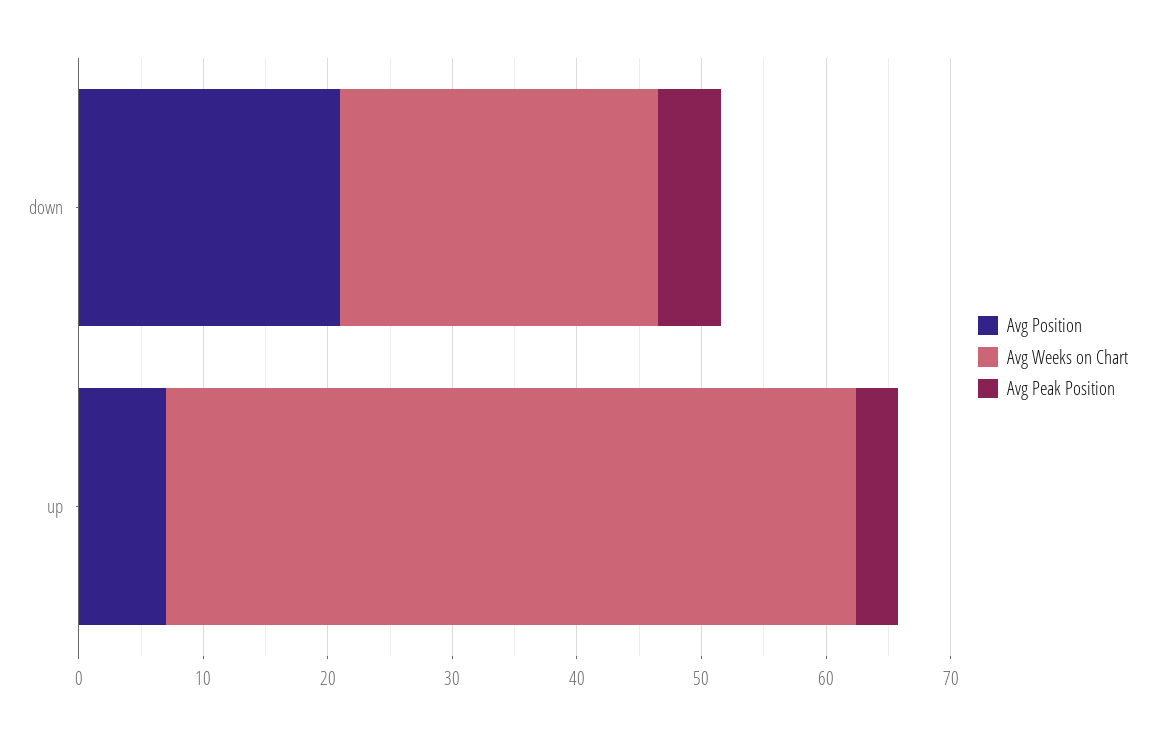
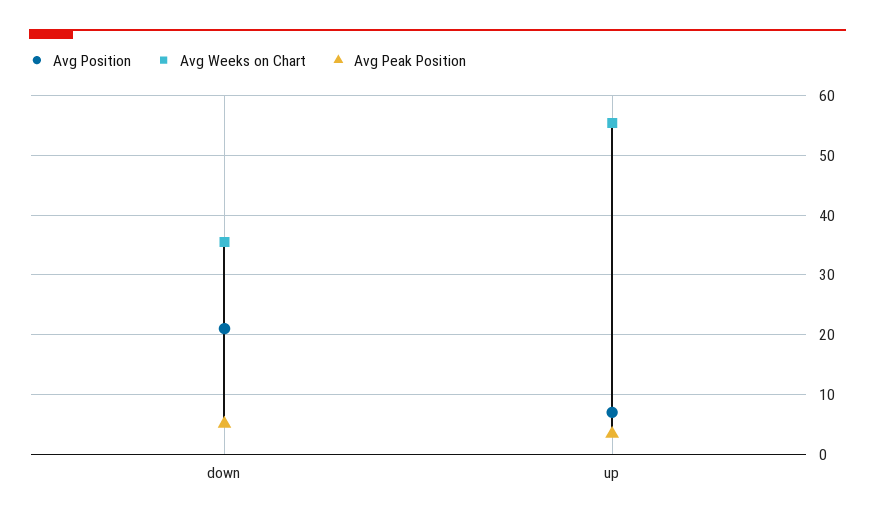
Avg Weeks on Chart, down: 26 -> 36

